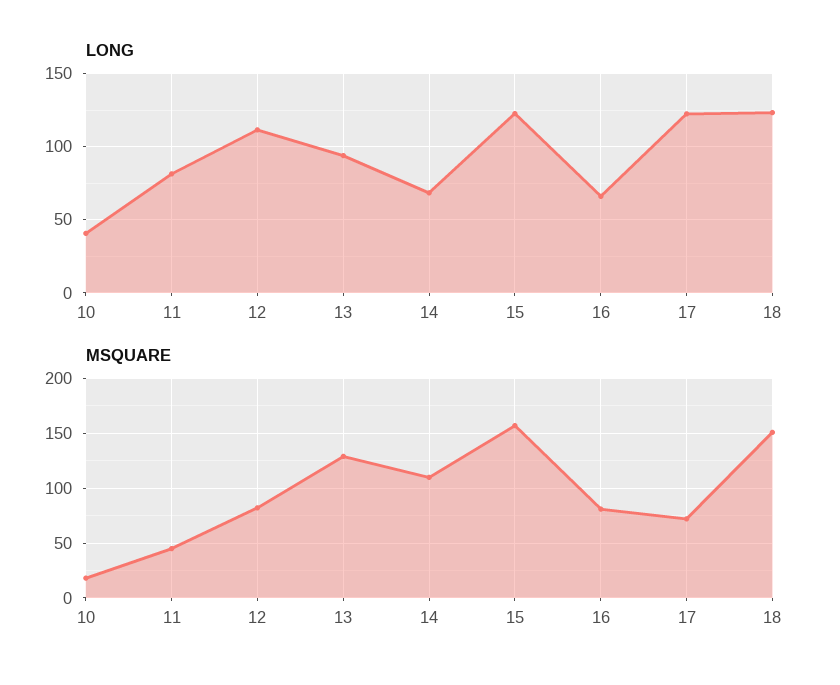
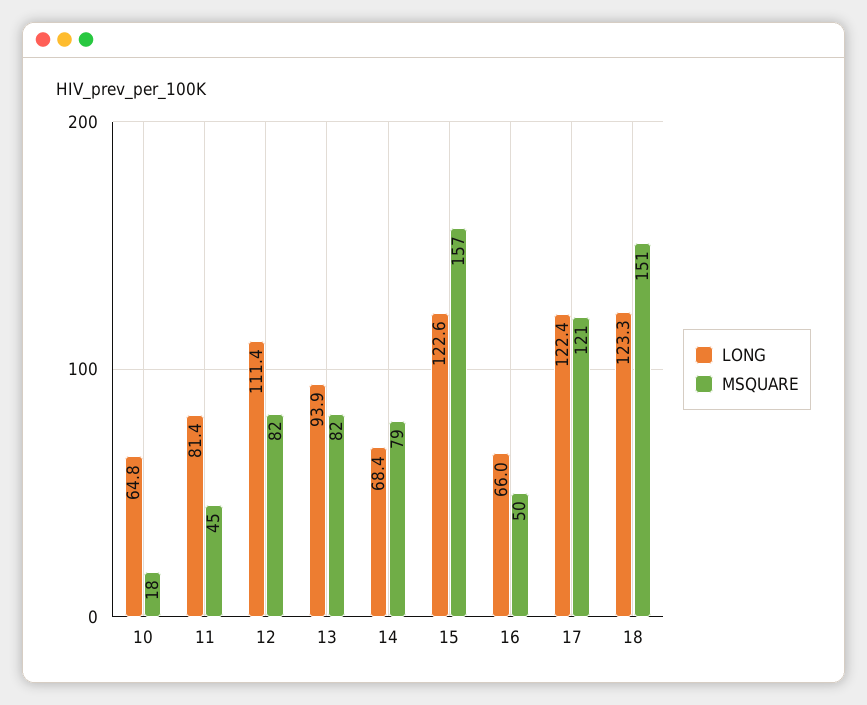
LONG, 10: 40 -> 64.8
MSQUARE, 13: 130 -> 82
MSQUARE, 14: 110 -> 79
MSQUARE, 16: 80 -> 50
MSQUARE, 17: 70 -> 121

